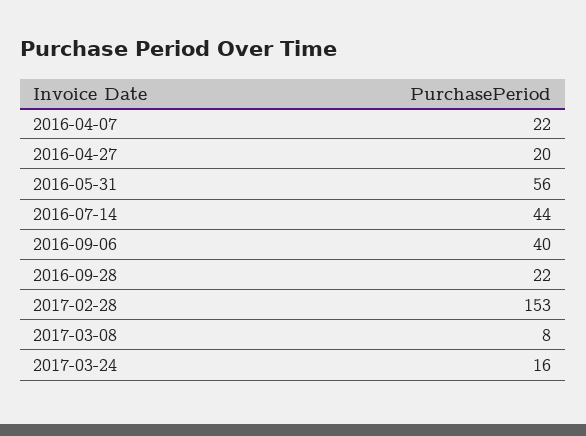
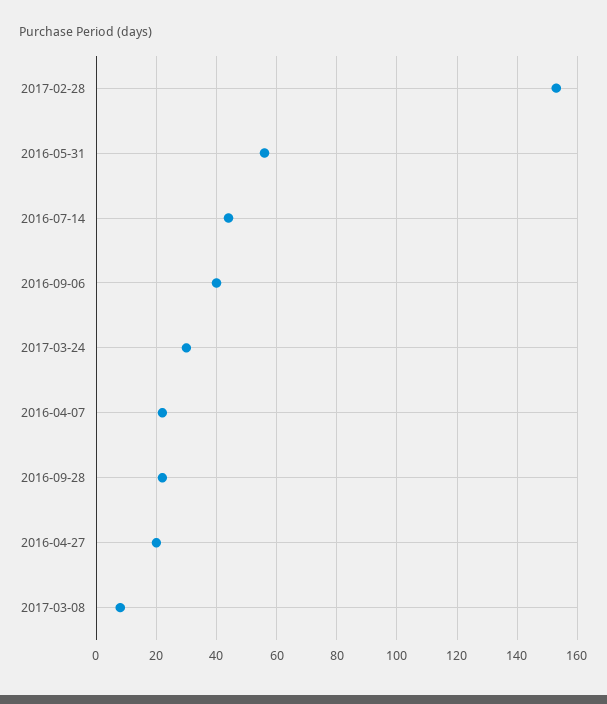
2017-03-24: 16 -> 30

